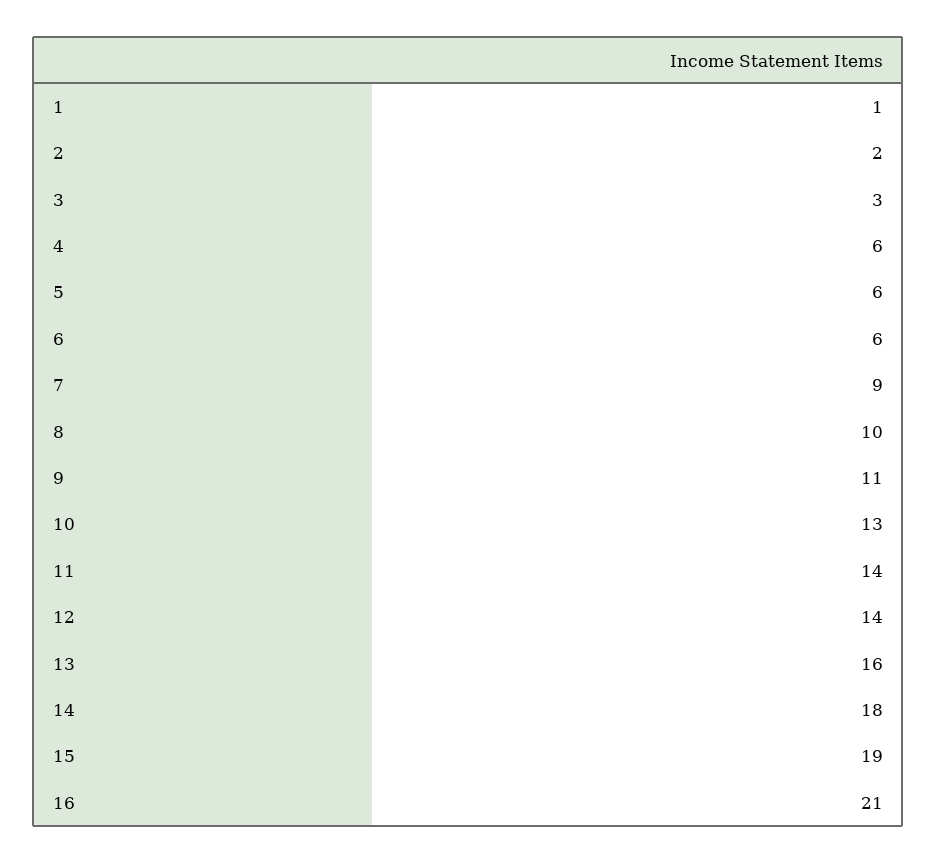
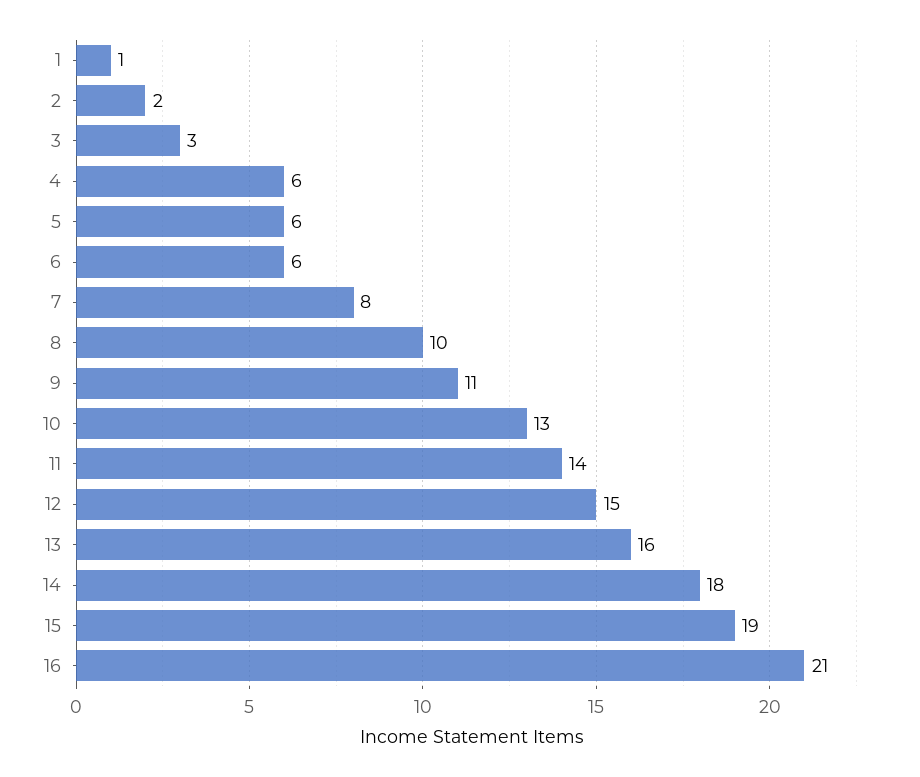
7: 9 -> 8
12: 14 -> 15

